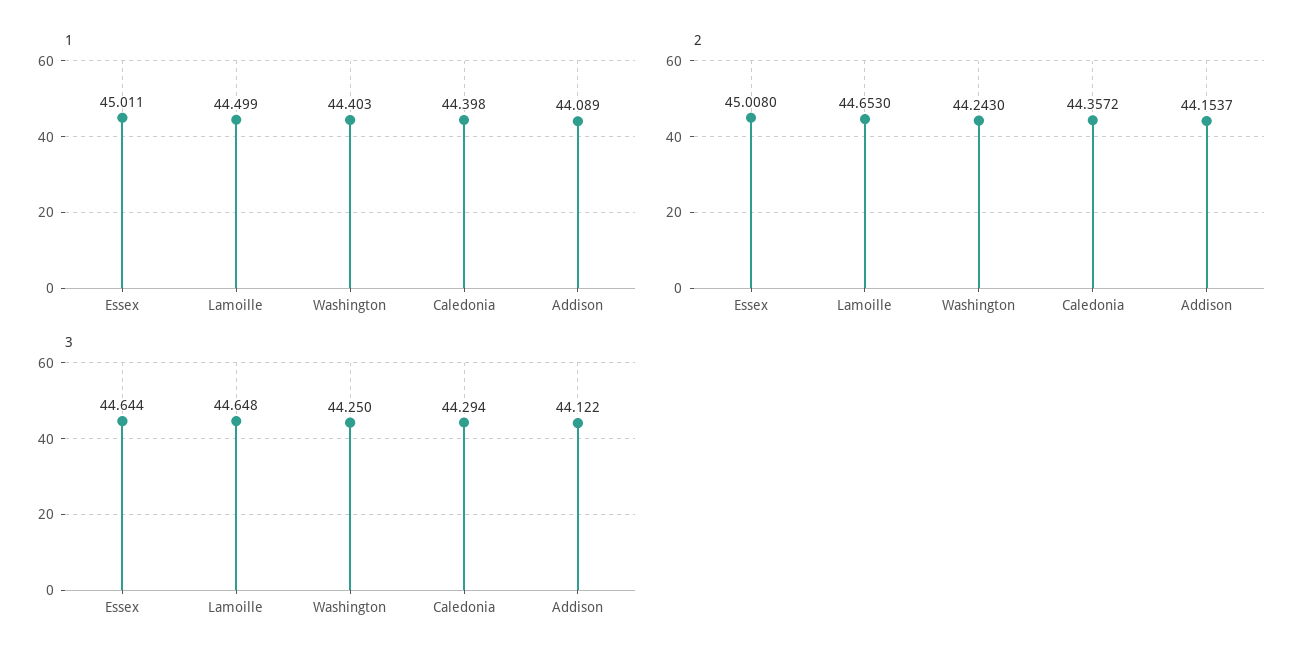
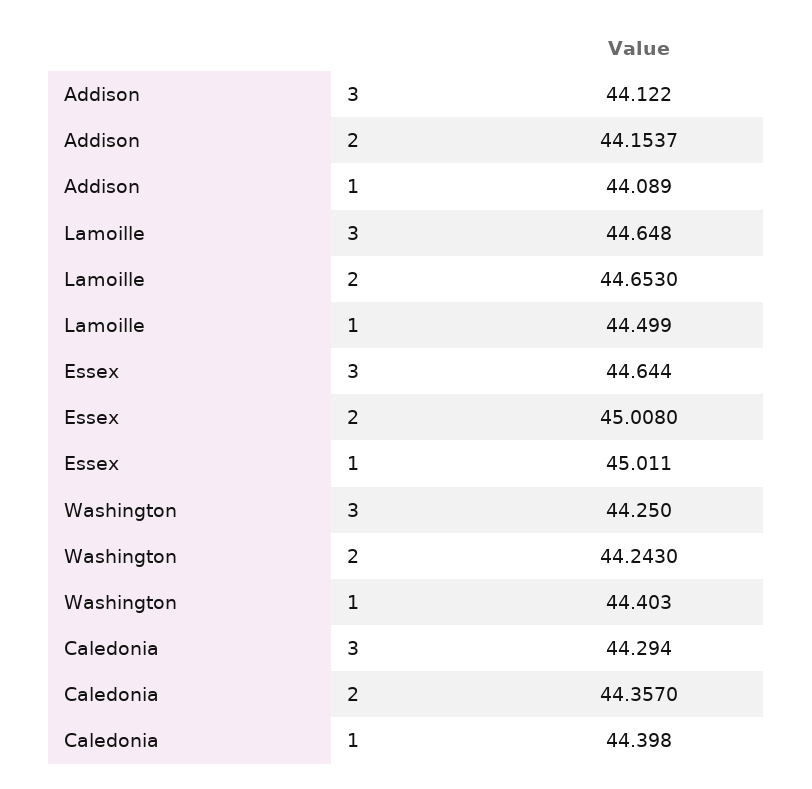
2, Caledonia: 44.3572 -> 44.357

